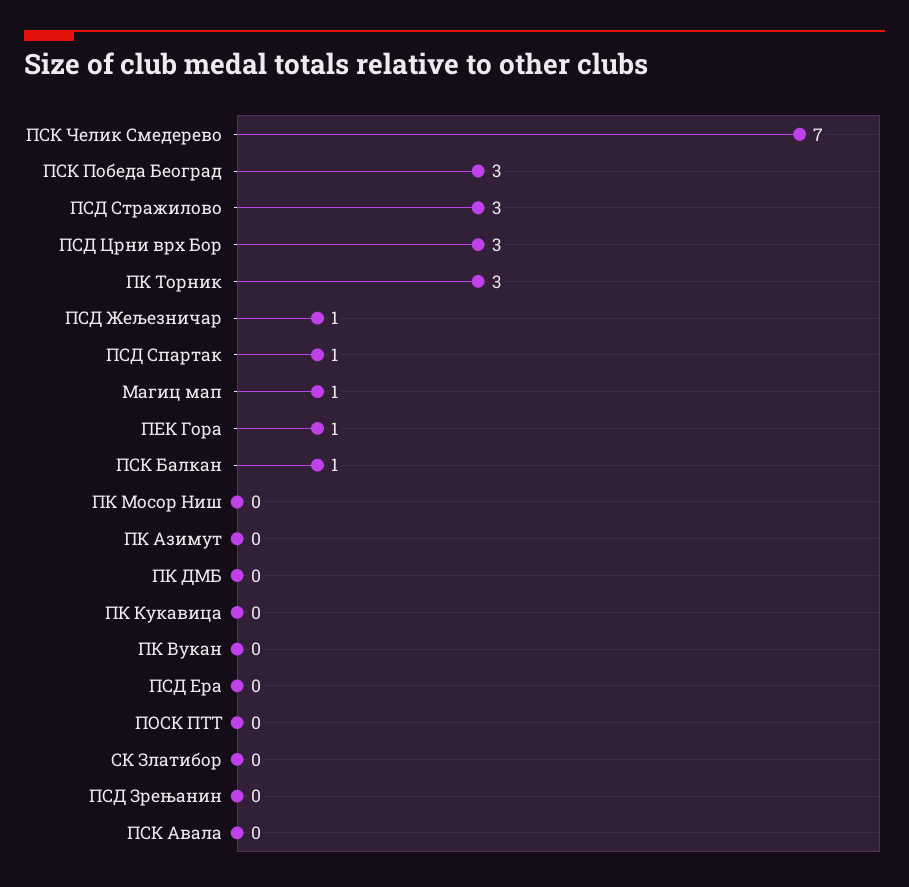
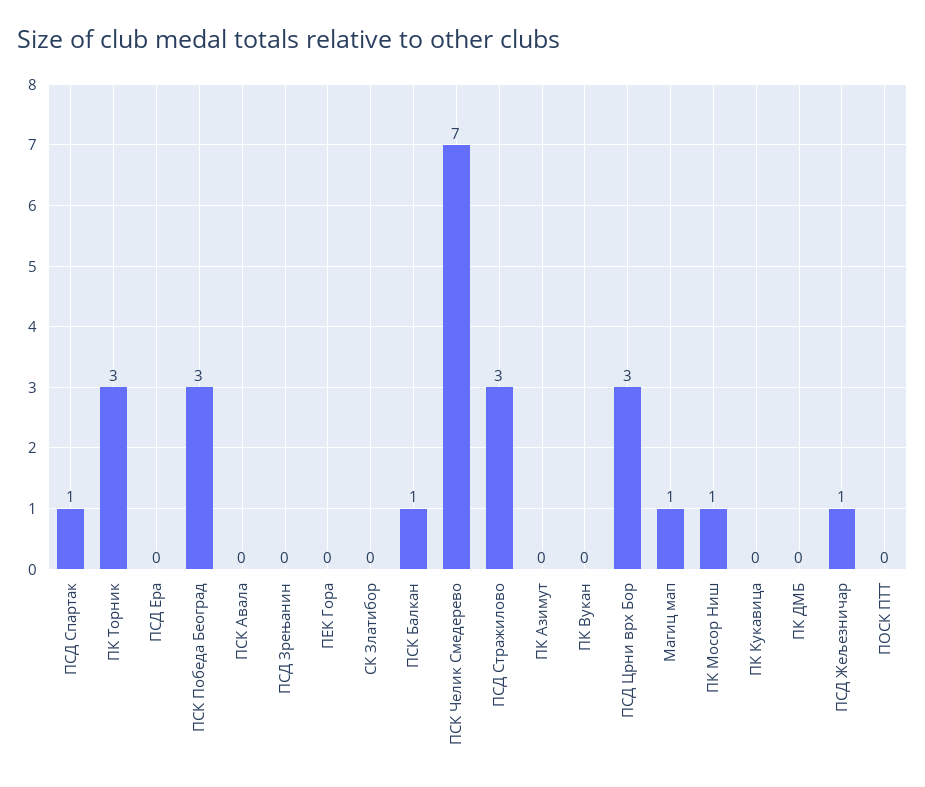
ПЕК Гора: 1 -> 0
ПК Мосор Ниш: 0 -> 1

